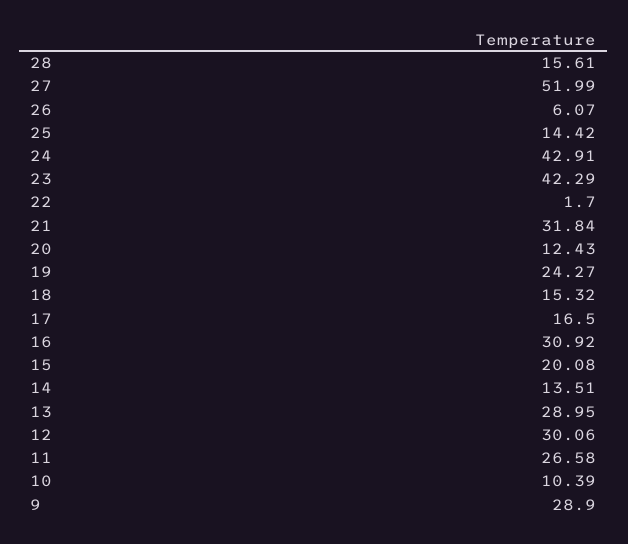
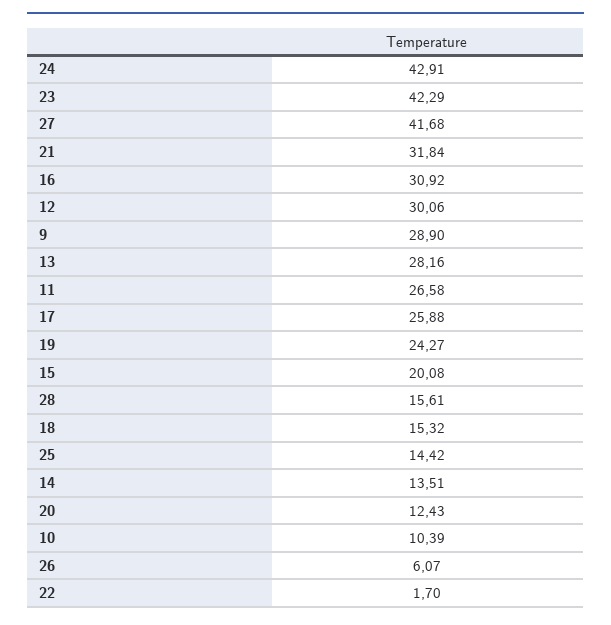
27: 51.99 -> 41.68
17: 16.5 -> 25.88
13: 28.95 -> 28.16

